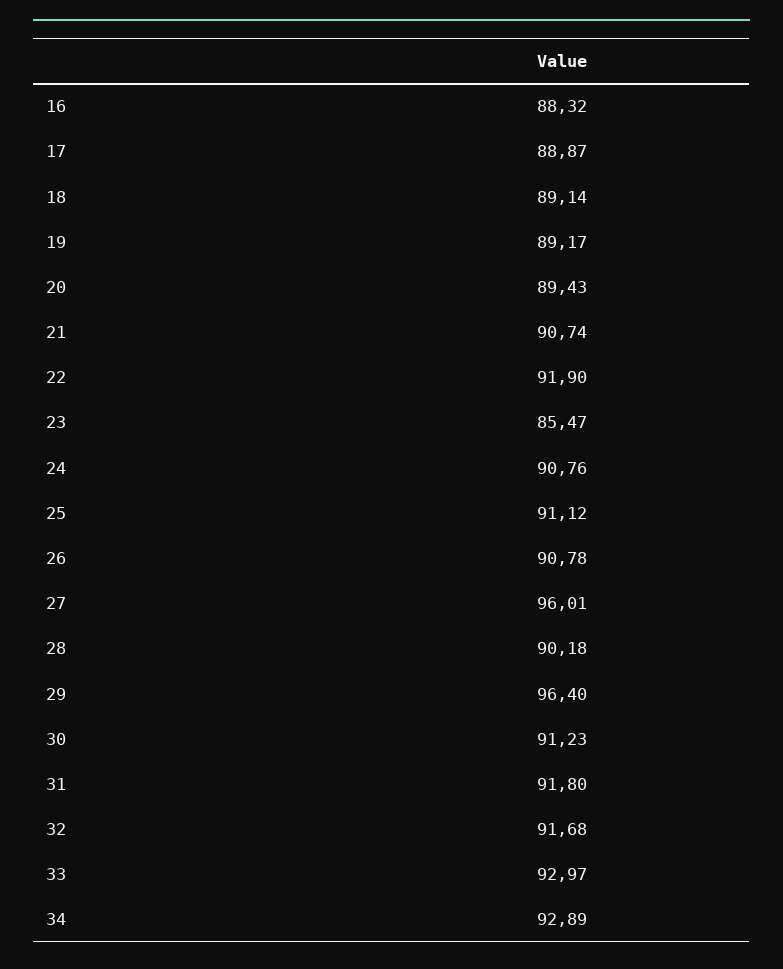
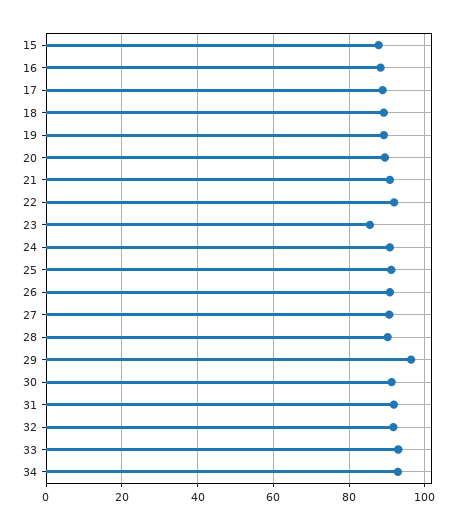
27: 96.01 -> 90
15: none -> 88

